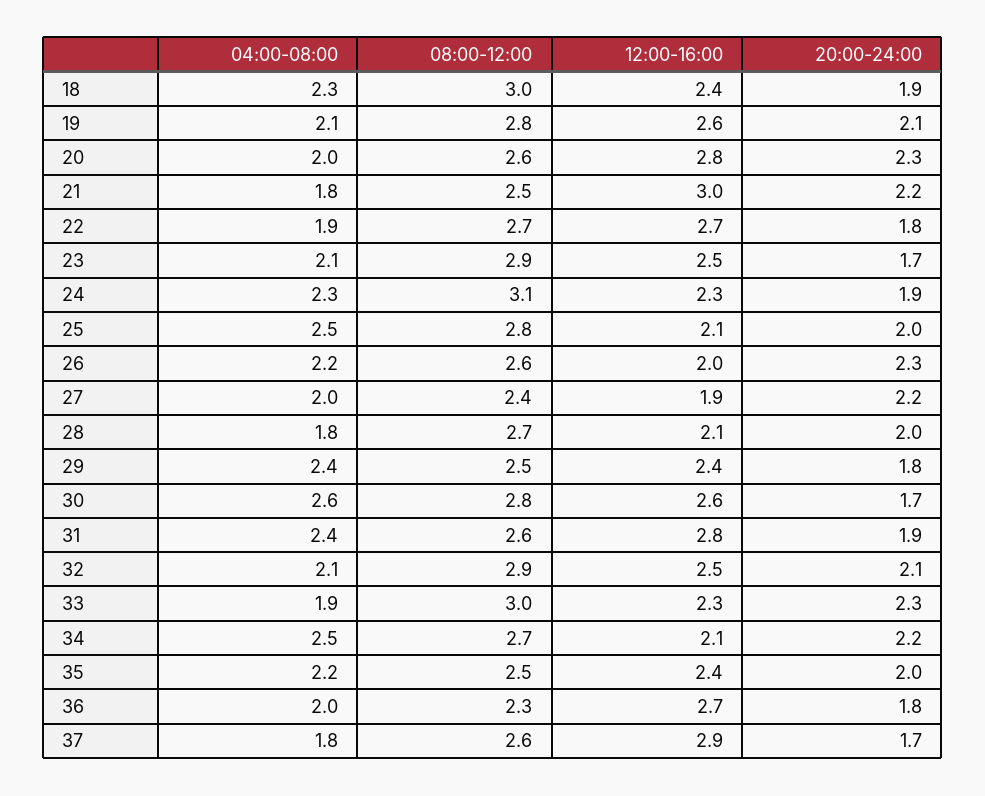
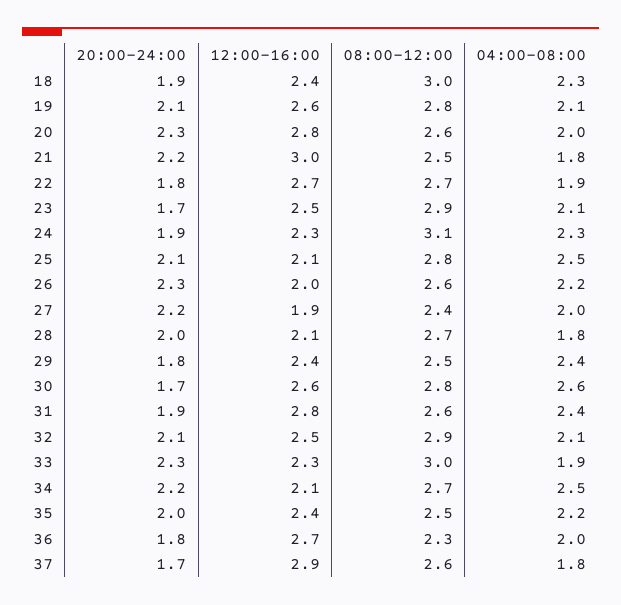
20:00-24:00, 25: 2 -> 2.1

